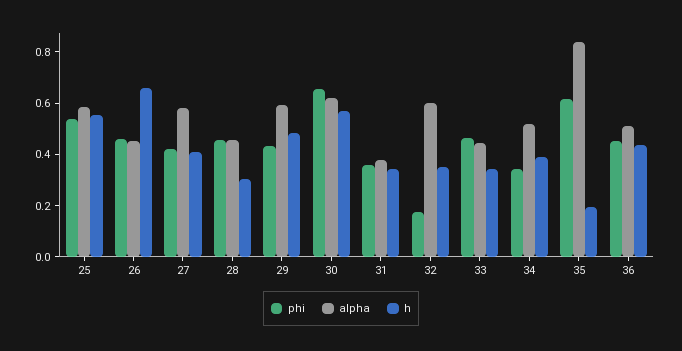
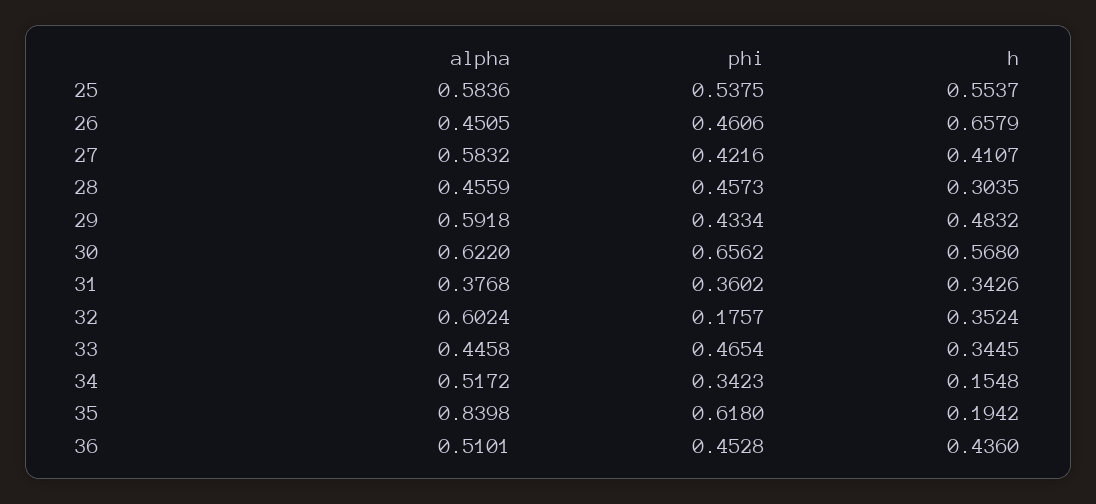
h, 34: 0.4 -> 0.1548

